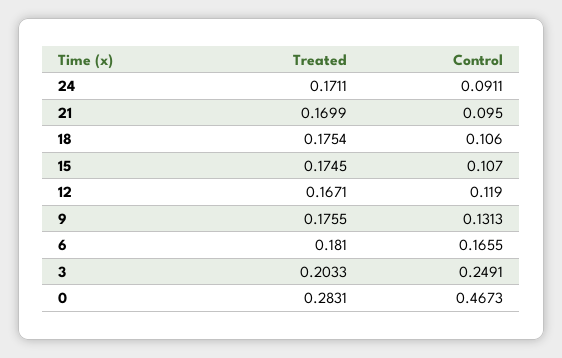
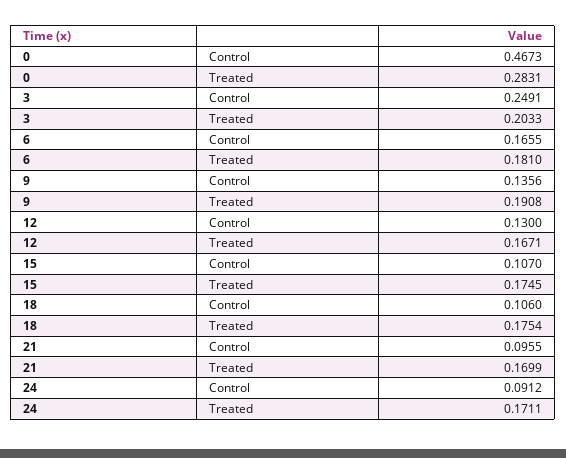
Control, 24: 0.0911 -> 0.0912
Control, 21: 0.095 -> 0.0955
Control, 12: 0.119 -> 0.13
Treated, 9: 0.1755 -> 0.1908
Control, 9: 0.1313 -> 0.1356

